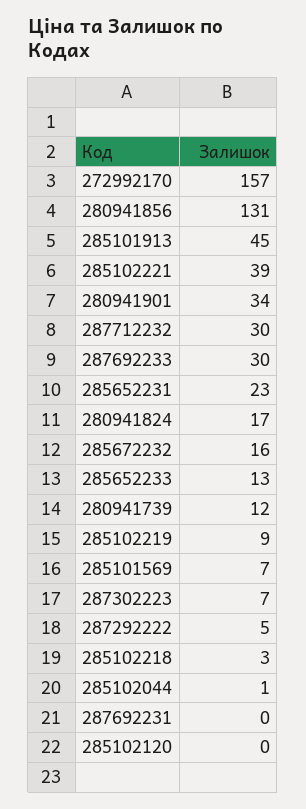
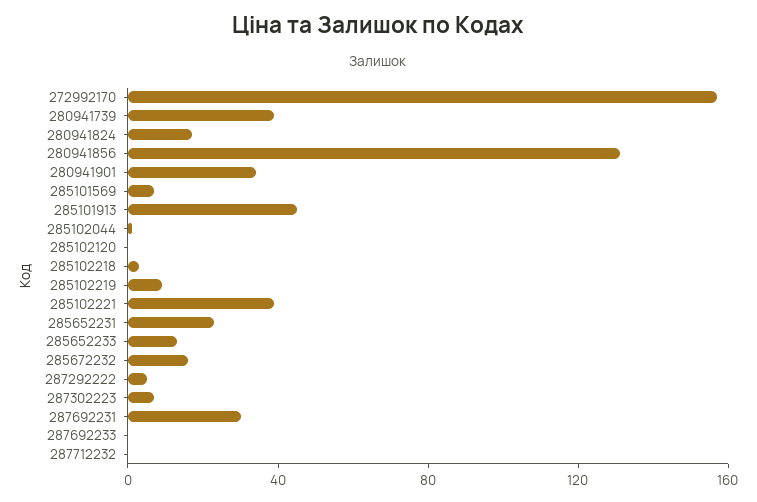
287712232: 30 -> 0
287692233: 30 -> 0
280941739: 12 -> 40
287692231: 0 -> 30

